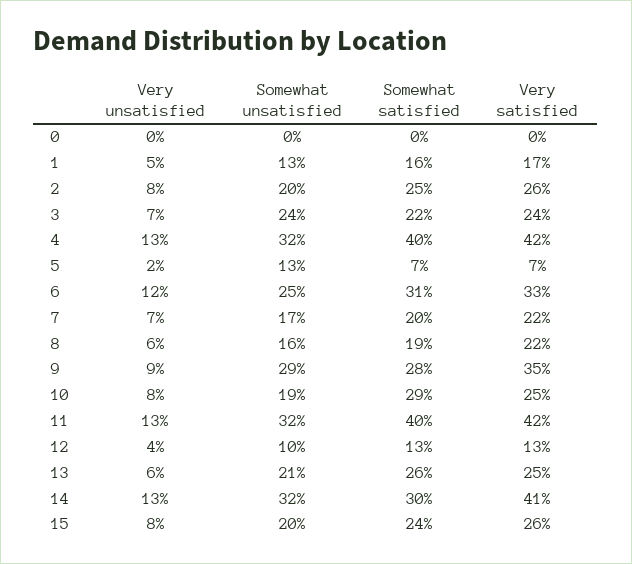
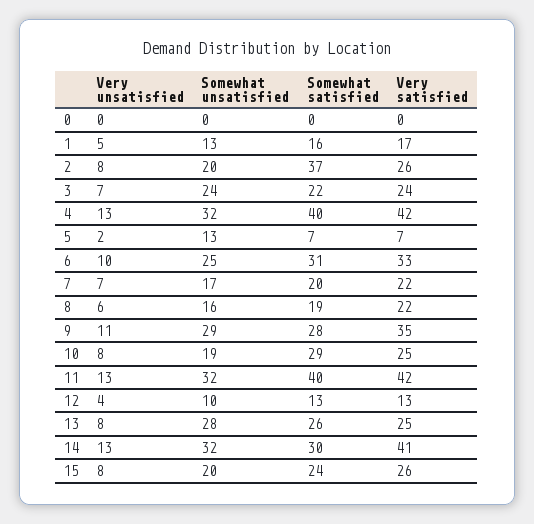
Somewhat satisfied, 2: 25 -> 37
Very unsatisfied, 6: 12 -> 10
Very unsatisfied, 9: 9 -> 11
Very unsatisfied, 13: 6 -> 8
Somewhat unsatisfied, 13: 21 -> 28

